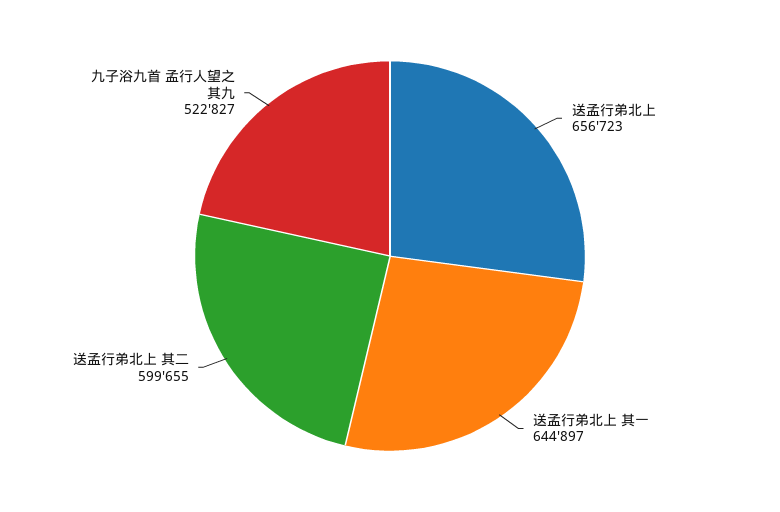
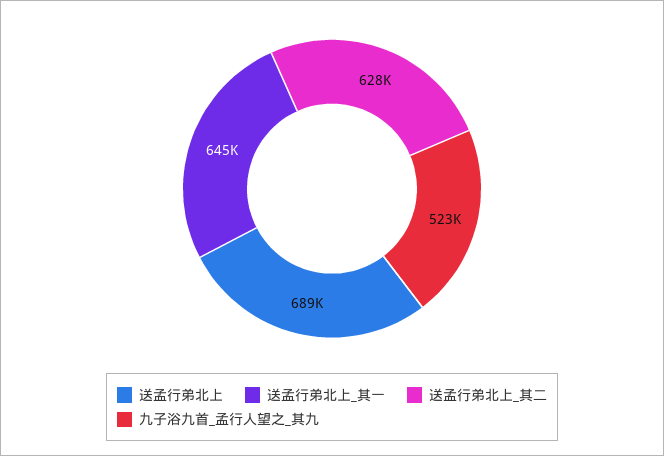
送孟行弟北上: 656723 -> 689000
送孟行弟北上 其二: 599655 -> 628000

